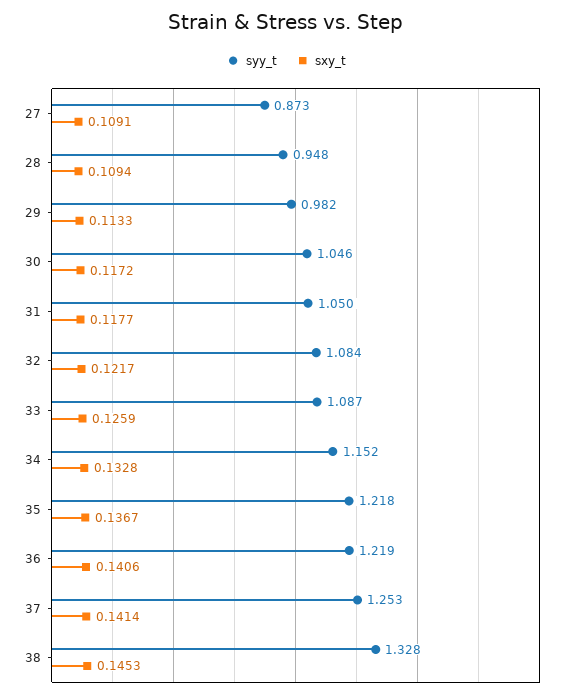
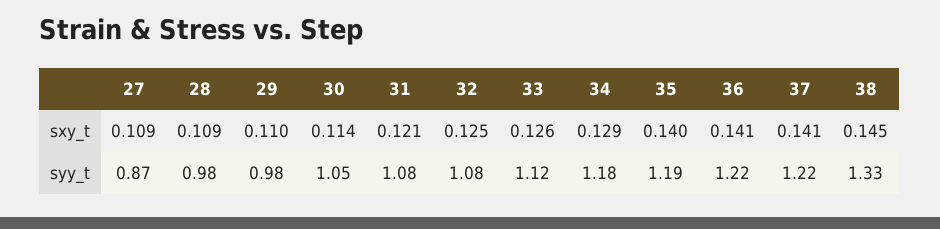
syy_t, 28: 0.948 -> 0.98
sxy_t, 29: 0.1133 -> 0.11
sxy_t, 30: 0.1172 -> 0.114
syy_t, 31: 1.05 -> 1.08
sxy_t, 31: 0.1177 -> 0.121
sxy_t, 32: 0.1217 -> 0.125
syy_t, 33: 1.087 -> 1.12
syy_t, 34: 1.152 -> 1.18
sxy_t, 34: 0.1328 -> 0.129
syy_t, 35: 1.218 -> 1.19
sxy_t, 35: 0.1367 -> 0.14
syy_t, 37: 1.253 -> 1.22

